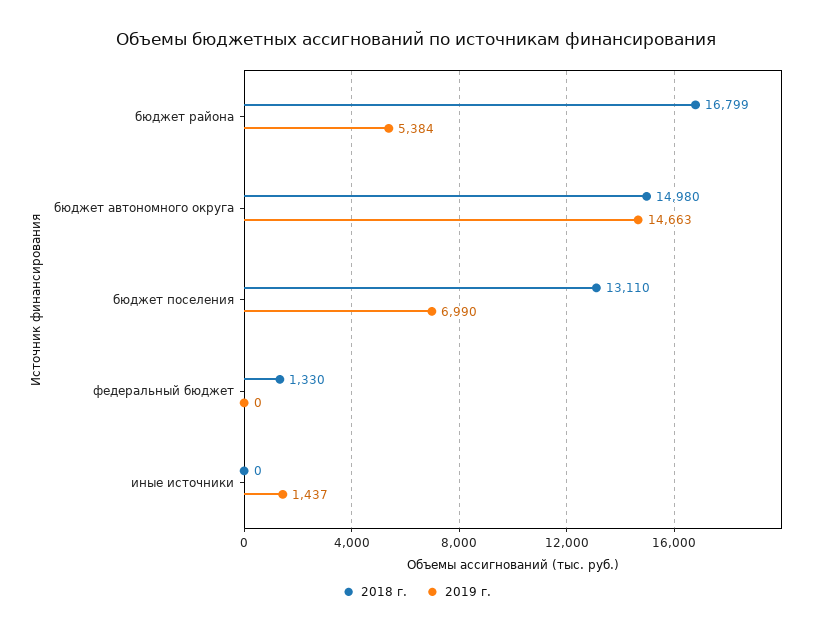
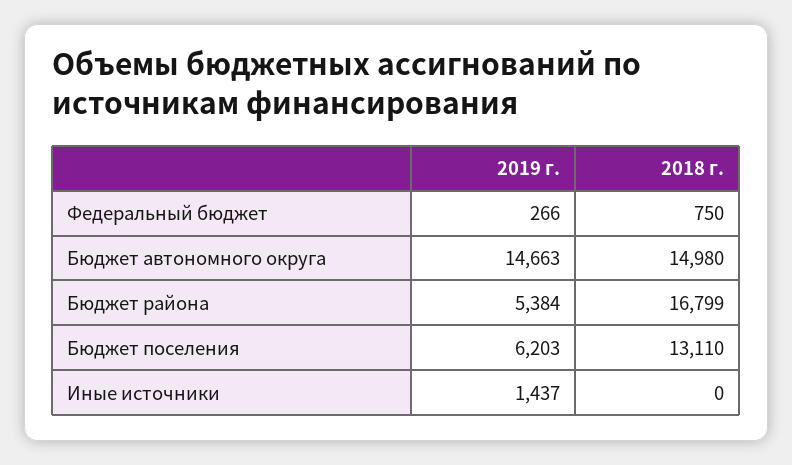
2019 г., бюджет поселения: 6990 -> 6203
2018 г., федеральный бюджет: 1330 -> 750
2019 г., федеральный бюджет: 0 -> 266

